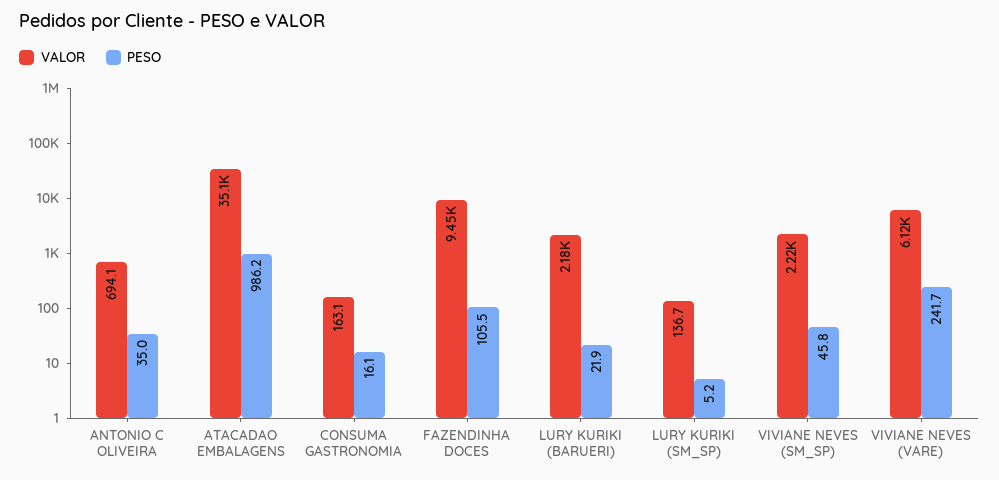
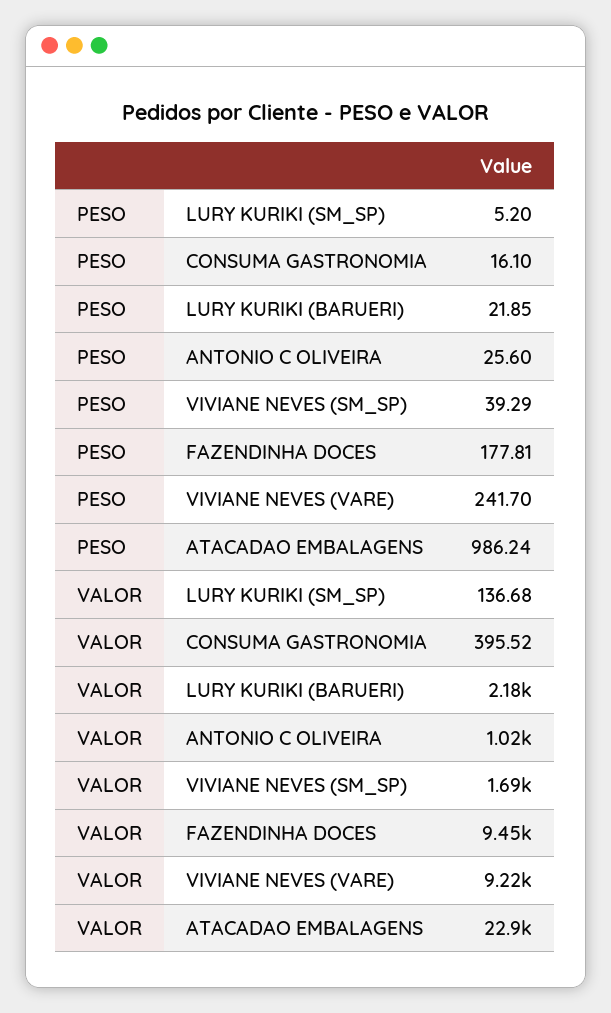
VALOR, ANTONIO C OLIVEIRA: 694.1 -> 1020
PESO, ANTONIO C OLIVEIRA: 35 -> 25.6
VALOR, ATACADAO EMBALAGENS: 35100 -> 22900
VALOR, CONSUMA GASTRONOMIA: 163.1 -> 395.52
PESO, FAZENDINHA DOCES: 105.5 -> 177.81
VALOR, VIVIANE NEVES (SM_SP): 2220 -> 1690
PESO, VIVIANE NEVES (SM_SP): 45.8 -> 39.29
VALOR, VIVIANE NEVES (VARE): 6120 -> 9220

